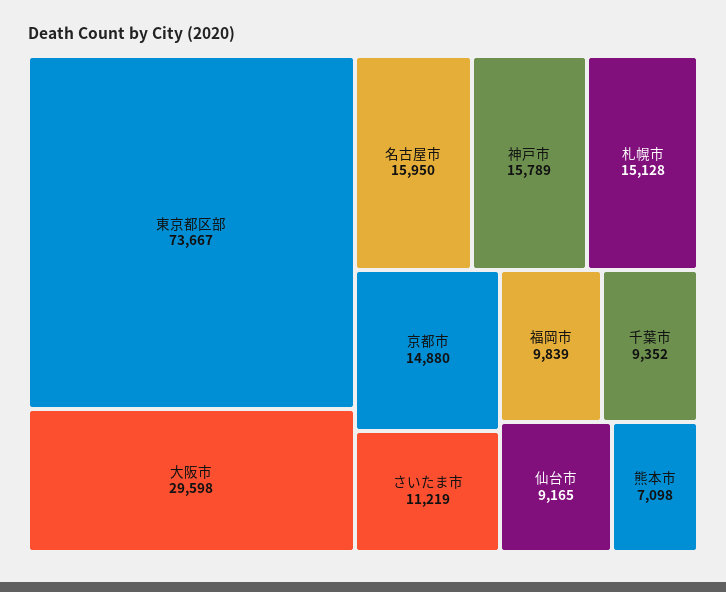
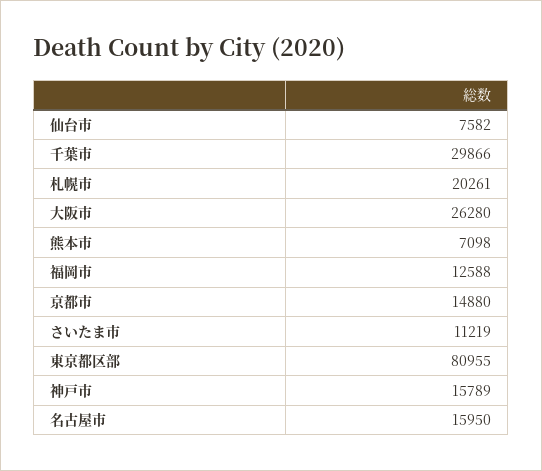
東京都区部: 73667 -> 80955
大阪市: 29598 -> 26280
札幌市: 15128 -> 20261
福岡市: 9839 -> 12588
千葉市: 9352 -> 29866
仙台市: 9165 -> 7582

